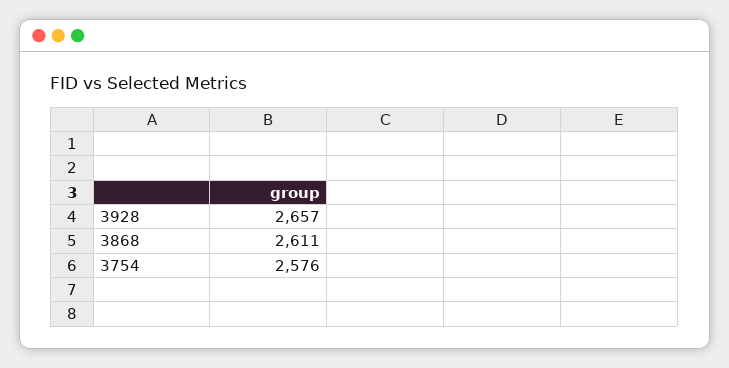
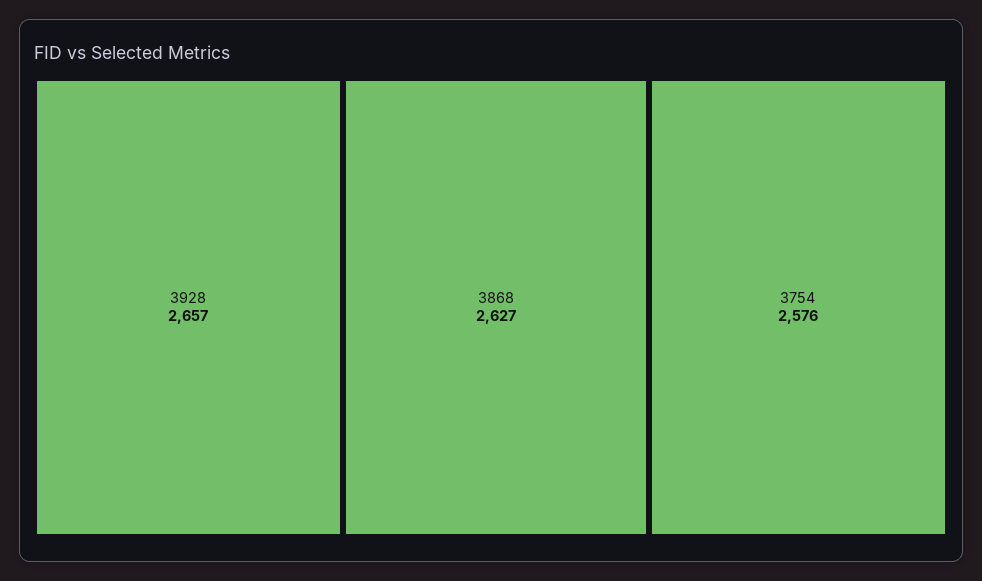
3868: 2611 -> 2627

